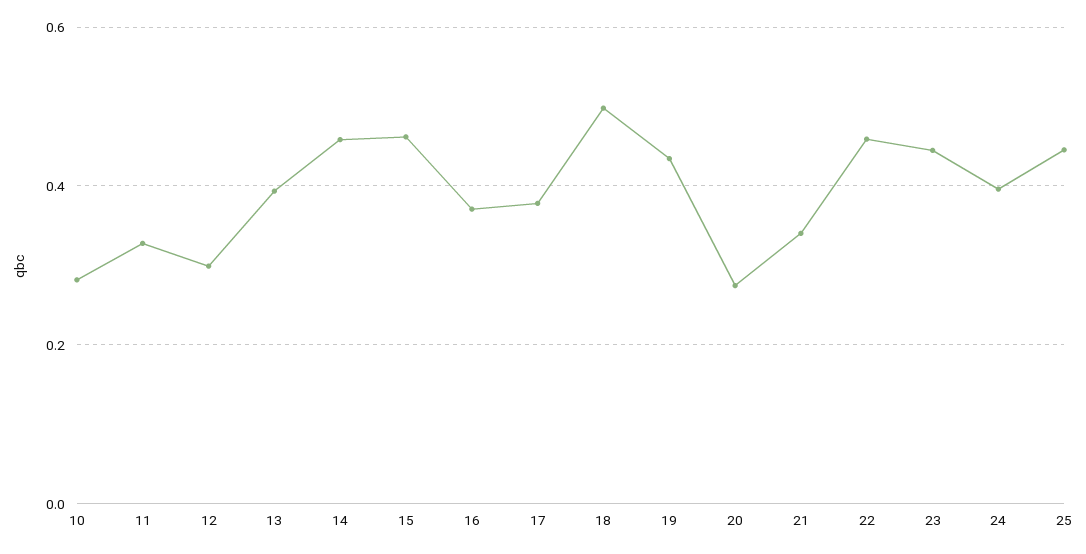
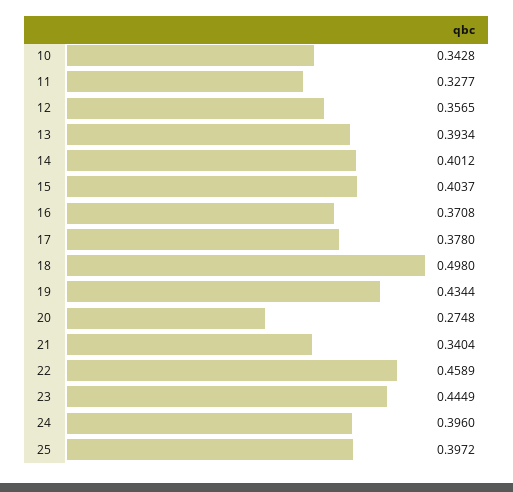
10: 0.28 -> 0.3428
12: 0.3 -> 0.3565
14: 0.46 -> 0.4012
15: 0.46 -> 0.4037
25: 0.44 -> 0.3972

